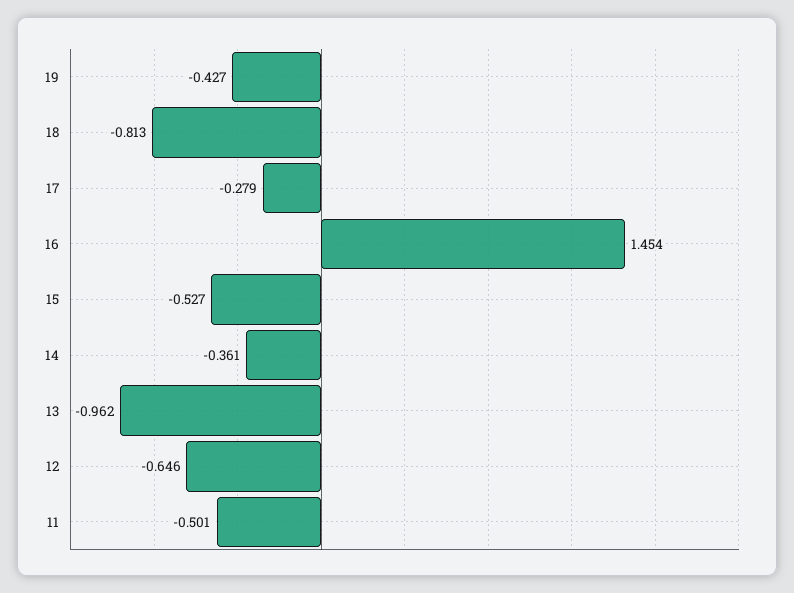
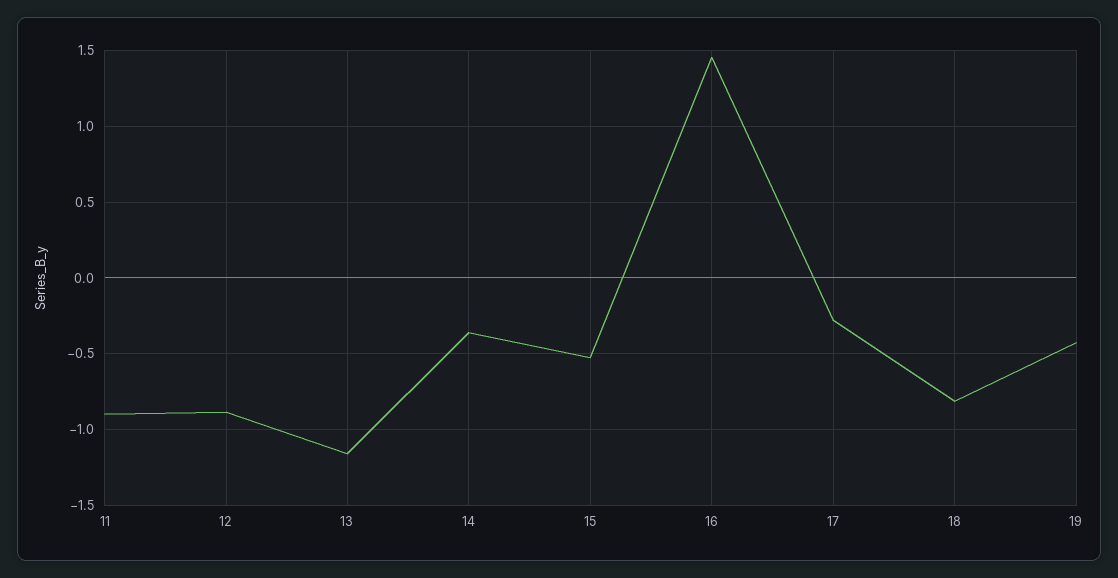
13: -0.962 -> -1.15
12: -0.646 -> -0.9
11: -0.501 -> -0.9

